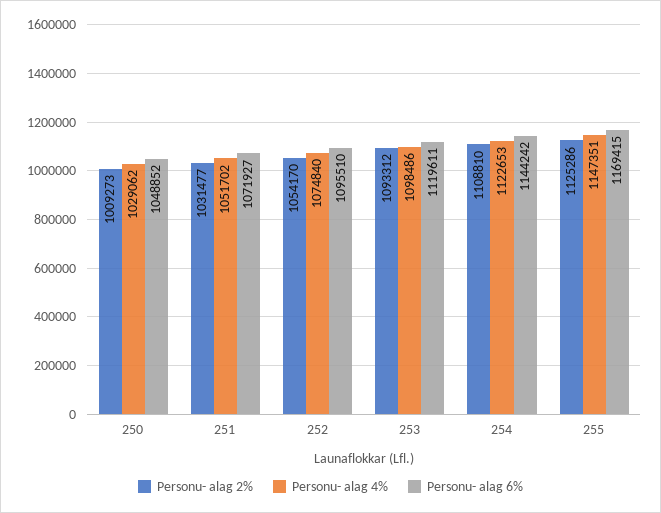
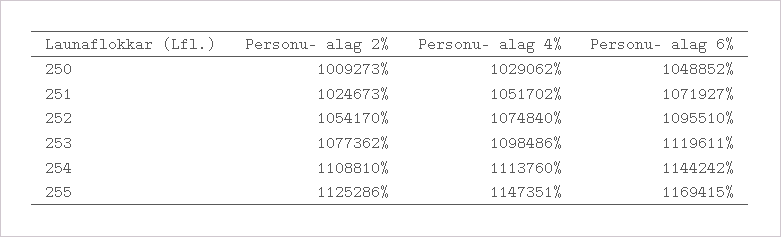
Personu- alag 2%, 251: 1031477 -> 1024673
Personu- alag 2%, 253: 1093312 -> 1077362
Personu- alag 4%, 254: 1122653 -> 1113760

